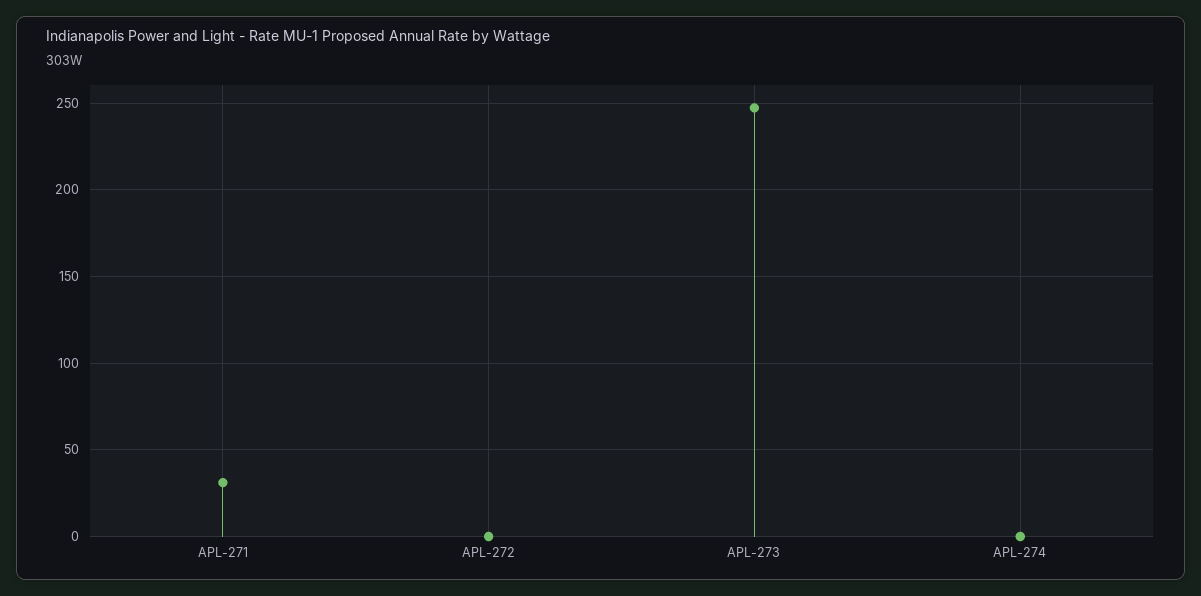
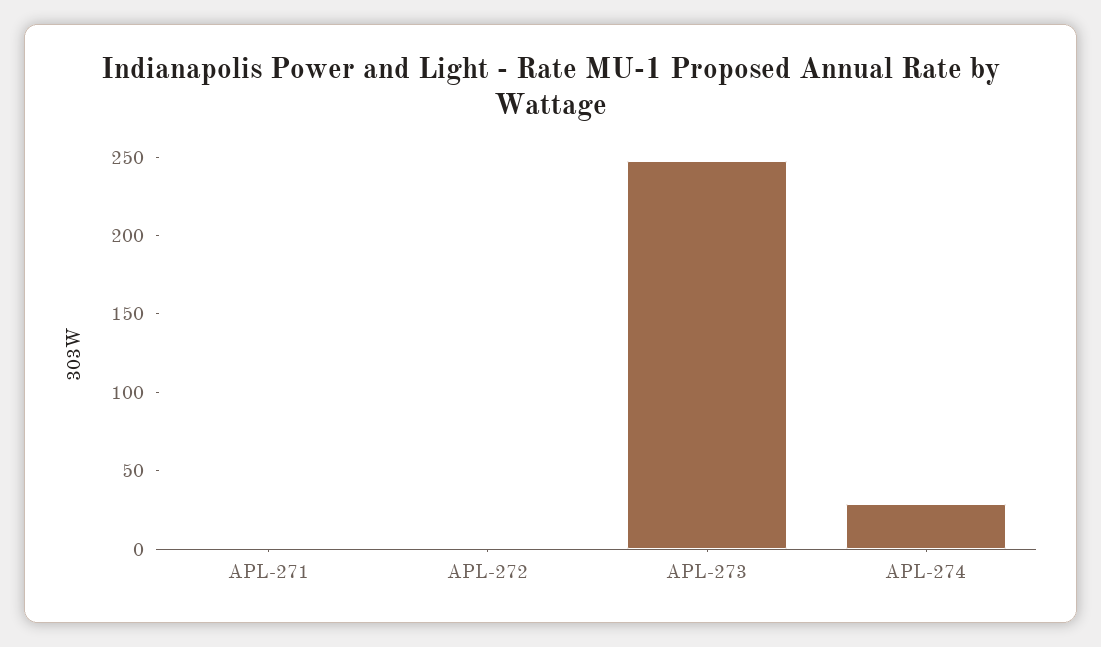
APL-271: 30 -> 0
APL-274: 0 -> 30

